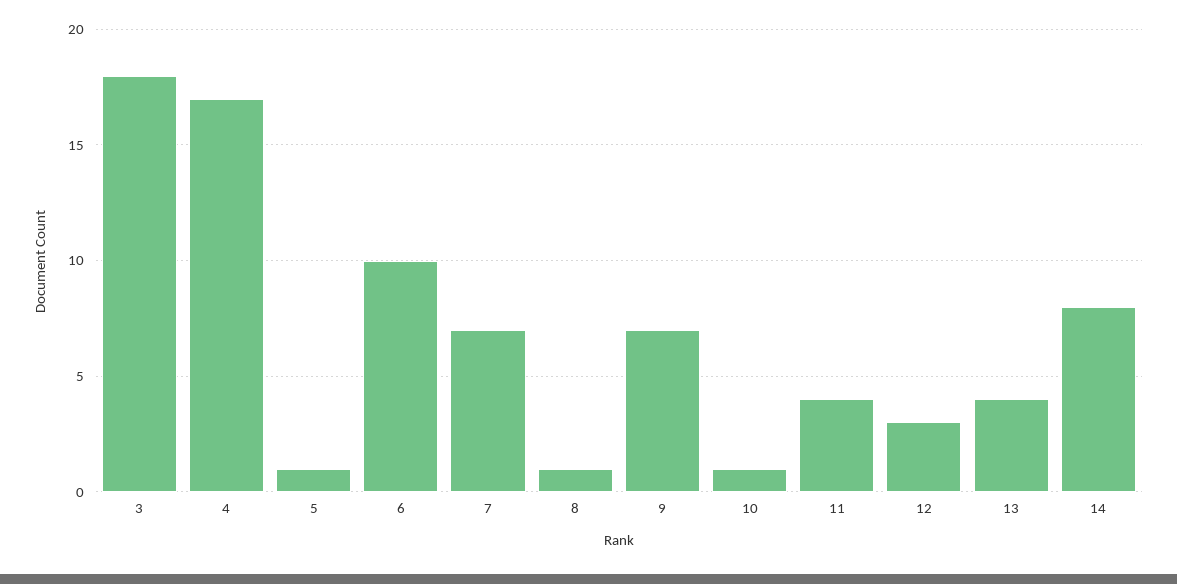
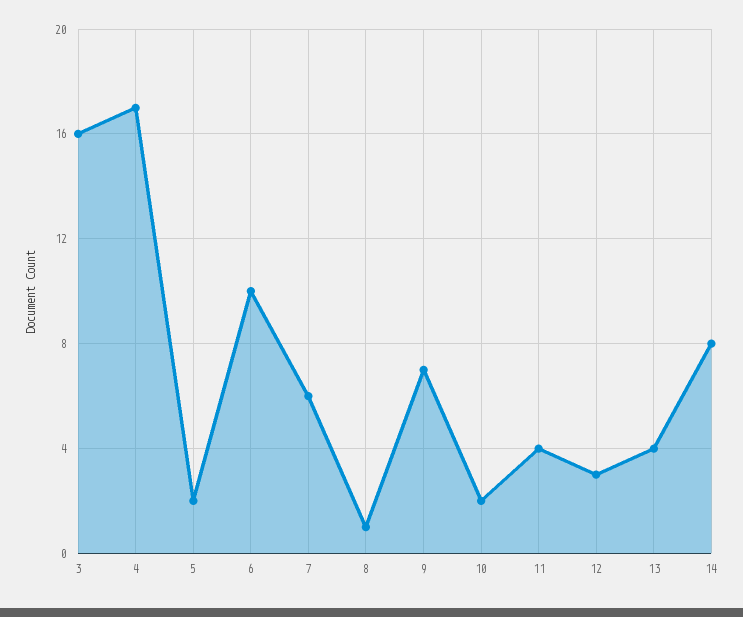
3: 18 -> 16
5: 1 -> 2
7: 7 -> 6
10: 1 -> 2

